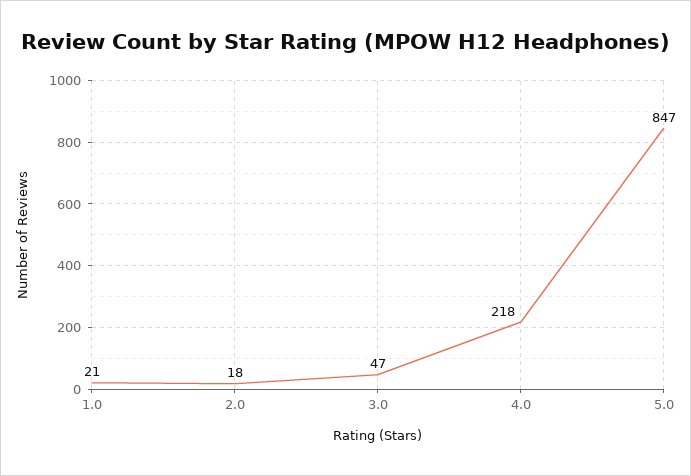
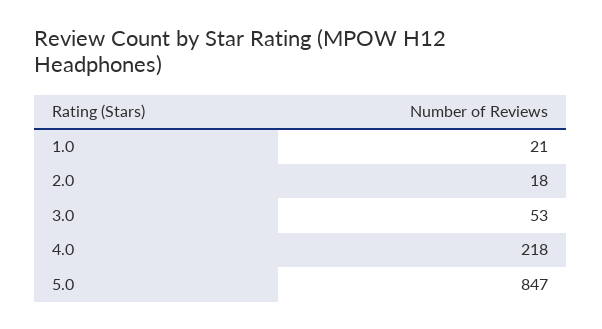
3.0: 47 -> 53

